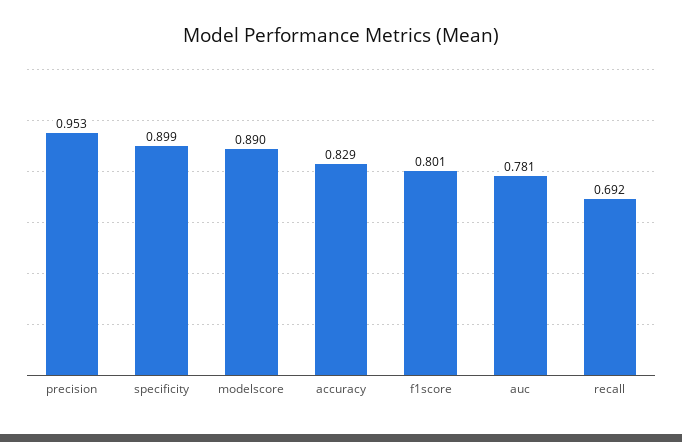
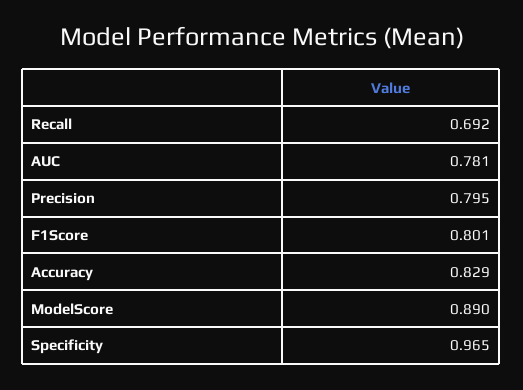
precision: 0.953 -> 0.795
specificity: 0.899 -> 0.965

